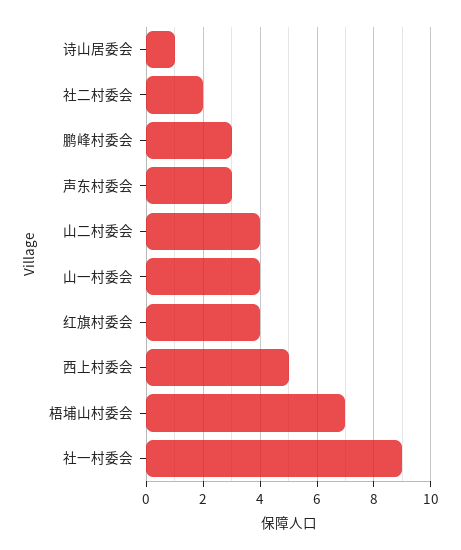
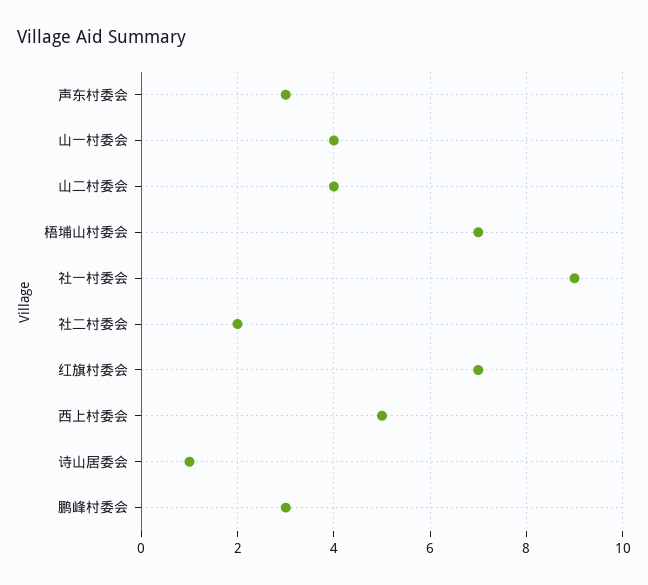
红旗村委会: 4 -> 7

